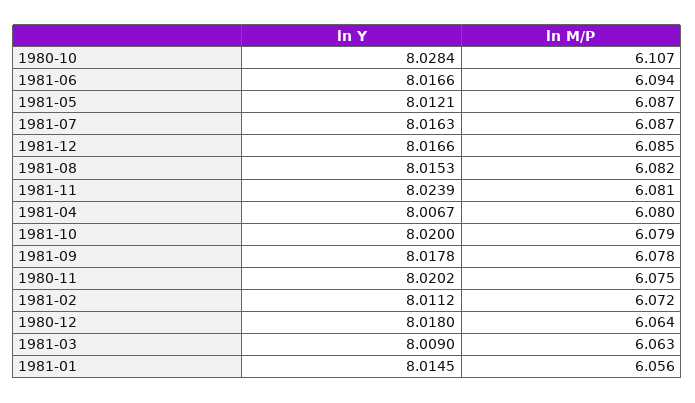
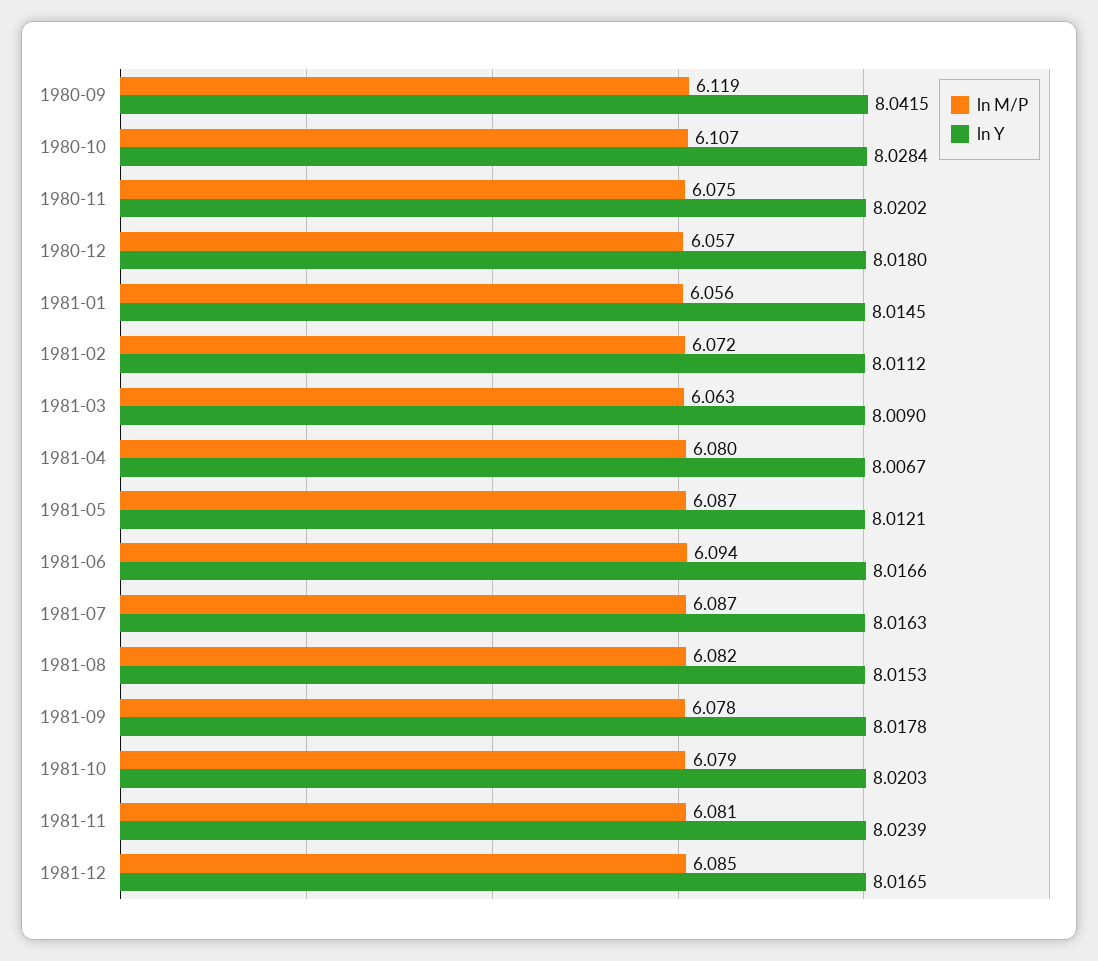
ln Y, 1981-12: 8.0166 -> 8.0165
ln Y, 1981-10: 8.02 -> 8.0203
ln M/P, 1980-12: 6.064 -> 6.057
ln M/P, 1980-09: none -> 6.119
ln Y, 1980-09: none -> 8.0415

